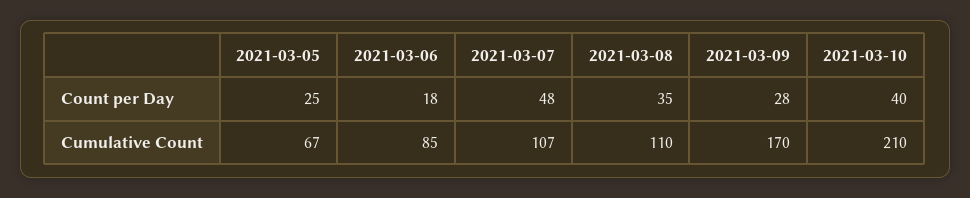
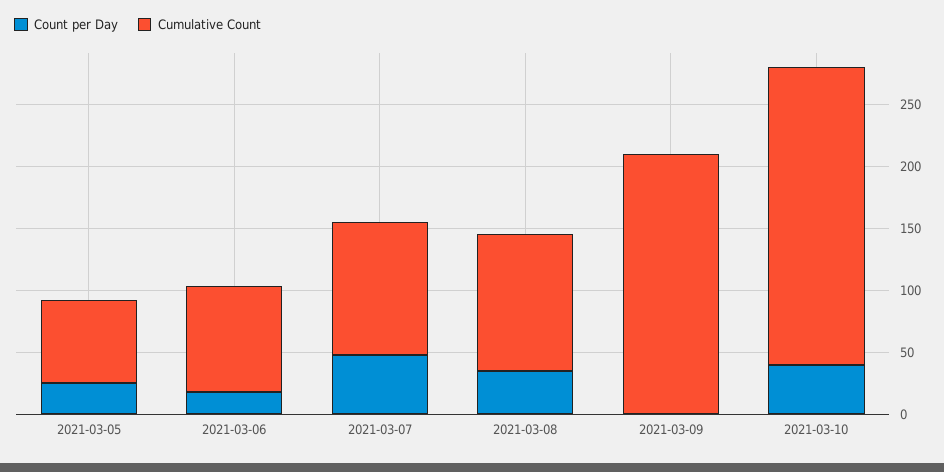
Count per Day, 2021-03-09: 28 -> 0
Cumulative Count, 2021-03-09: 170 -> 210
Cumulative Count, 2021-03-10: 210 -> 240

